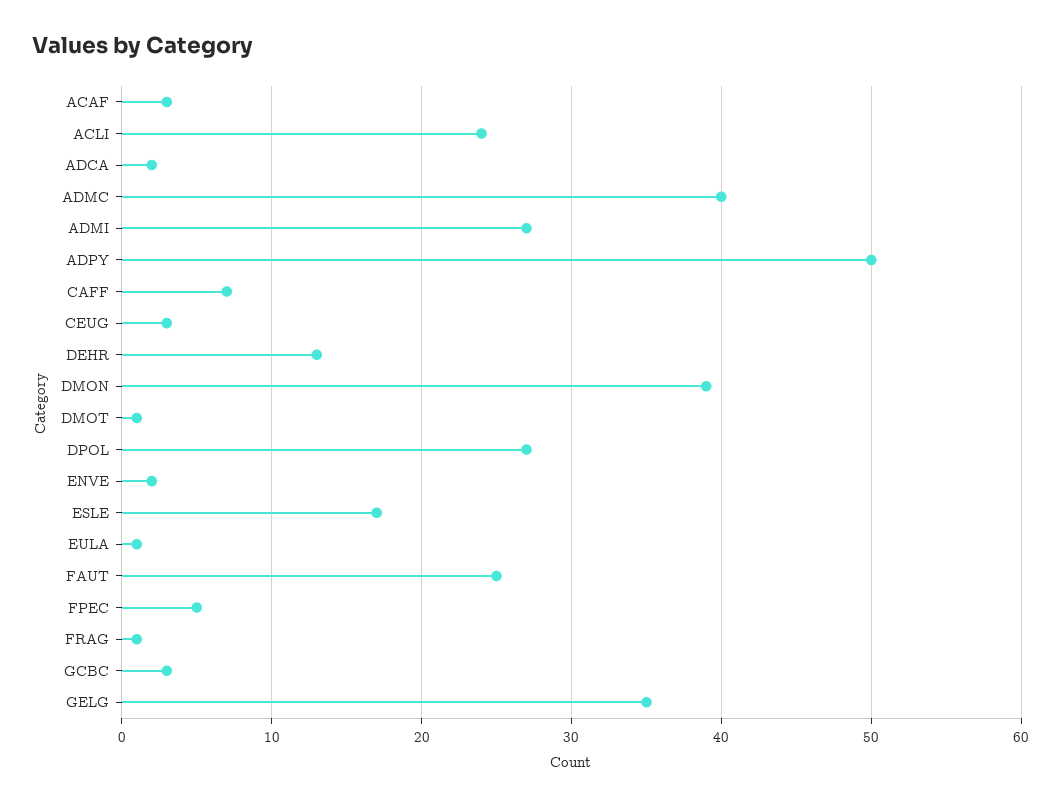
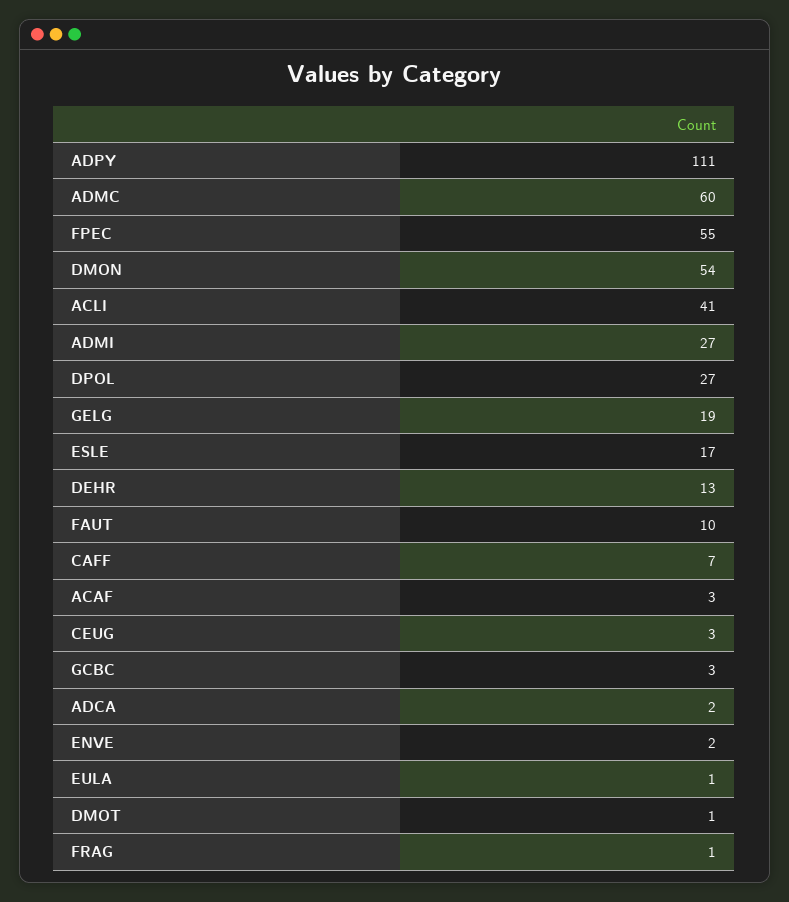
ACLI: 24 -> 41
ADMC: 40 -> 60
ADPY: 50 -> 111
DMON: 39 -> 54
FAUT: 25 -> 10
FPEC: 5 -> 55
GELG: 35 -> 19

